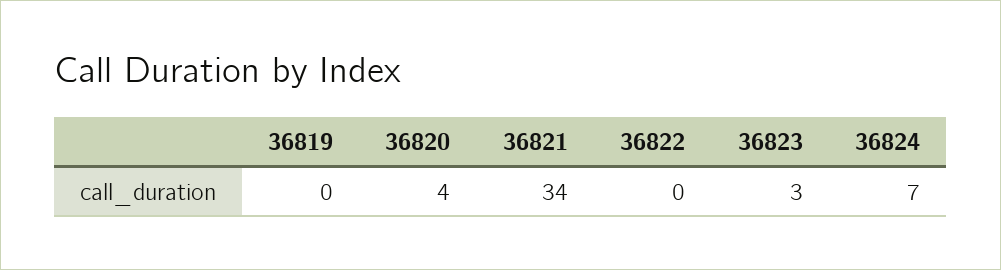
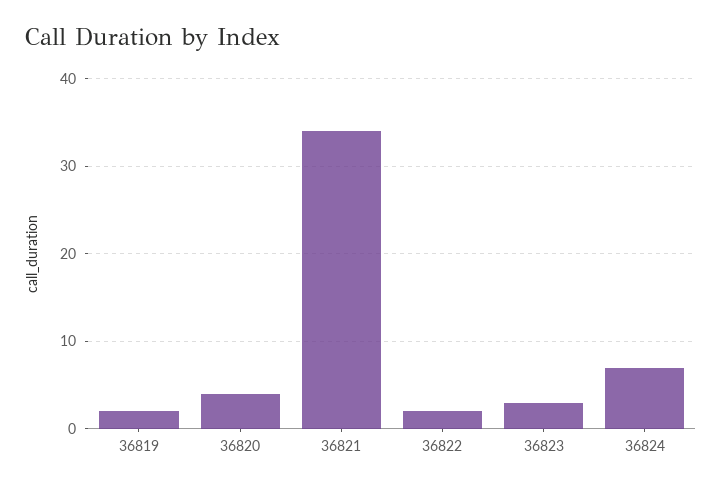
36819: 0 -> 2
36822: 0 -> 2

